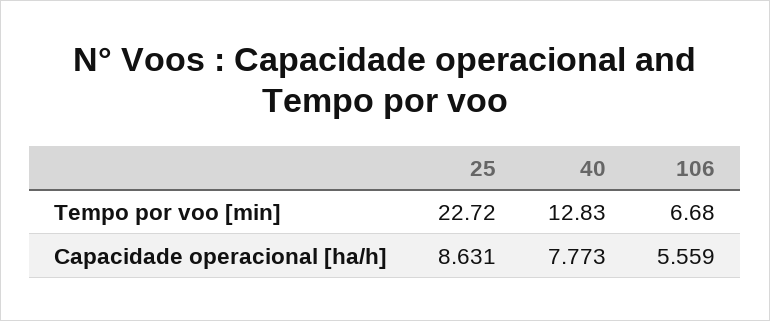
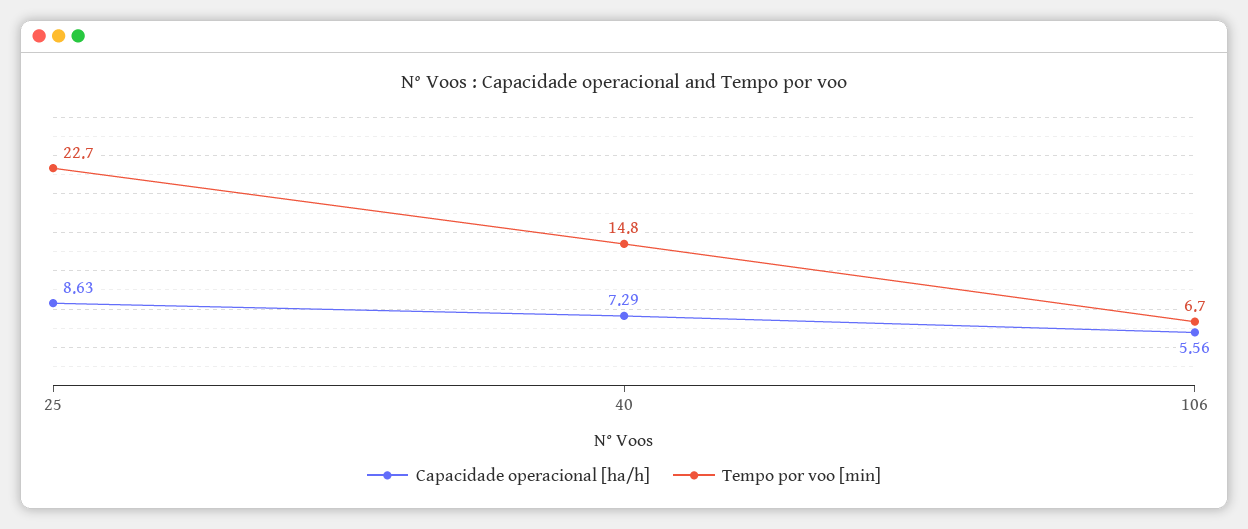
Tempo por voo [min], 40: 12.83 -> 14.8
Capacidade operacional [ha/h], 40: 7.773 -> 7.29

